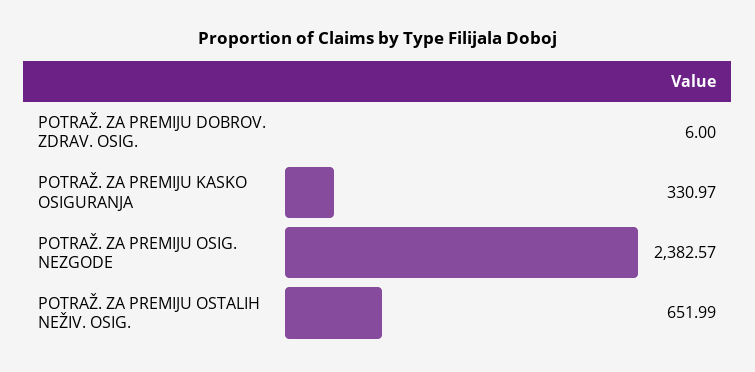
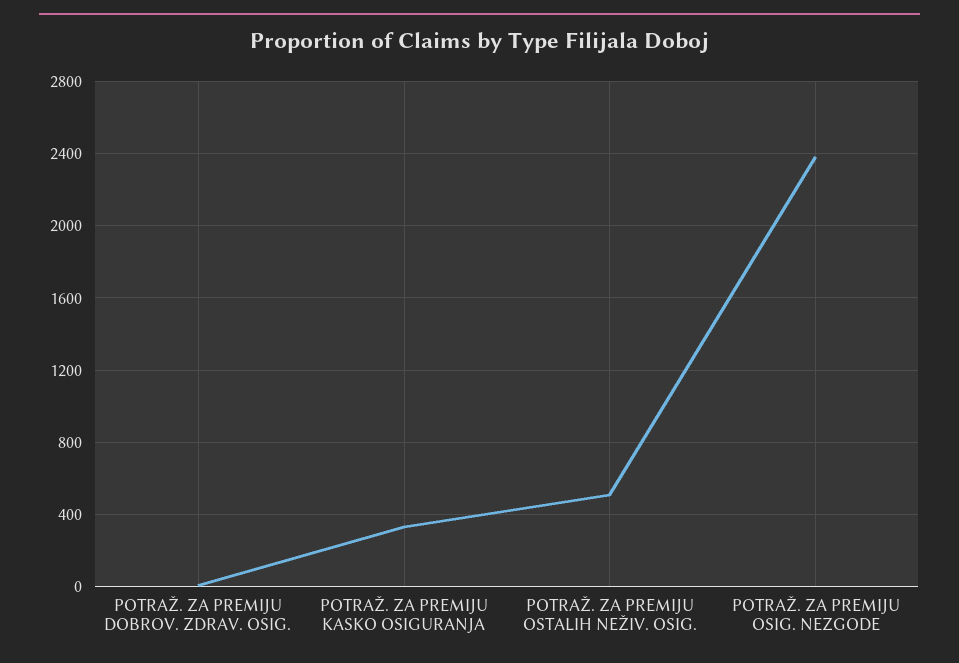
POTRAŽ. ZA PREMIJU OSTALIH NEŽIV. OSIG.: 651.99 -> 500

